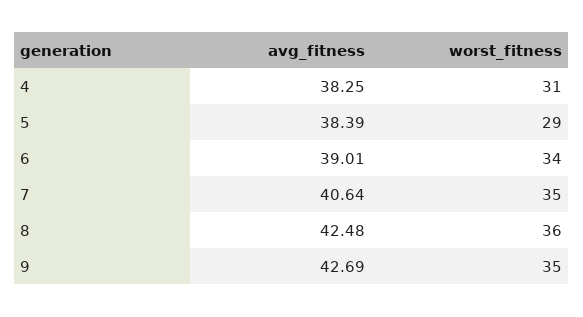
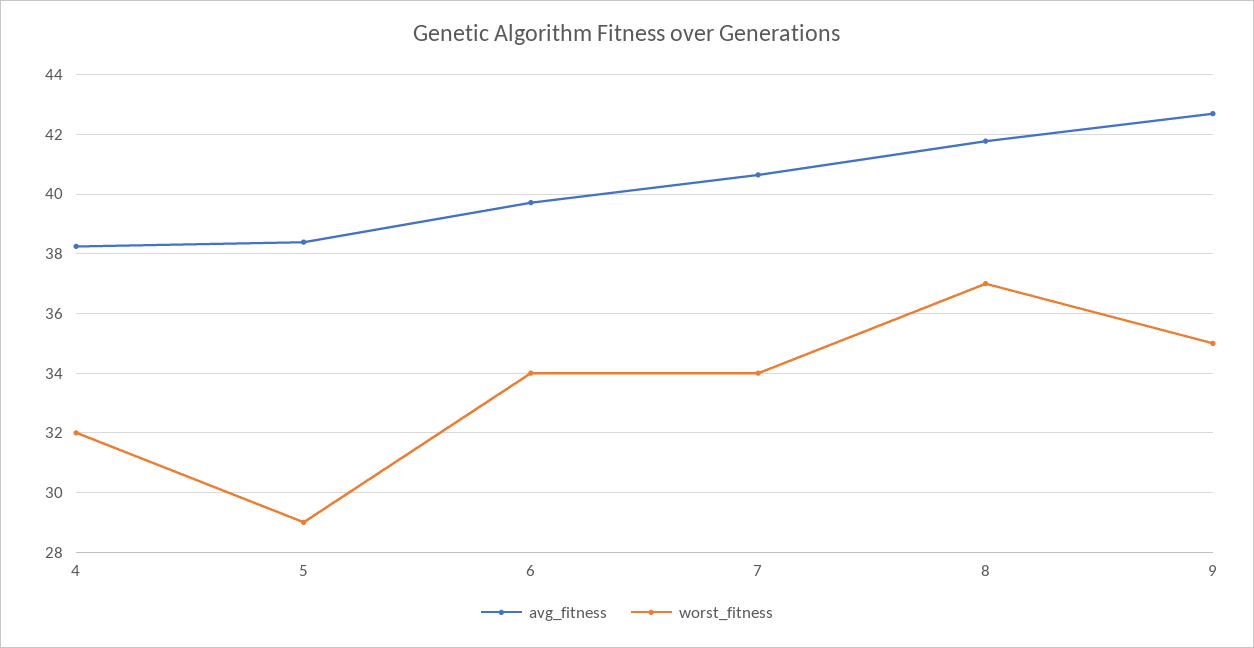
worst_fitness, 4: 31 -> 32
avg_fitness, 6: 39.01 -> 39.75
worst_fitness, 7: 35 -> 34
avg_fitness, 8: 42.48 -> 41.75
worst_fitness, 8: 36 -> 37

